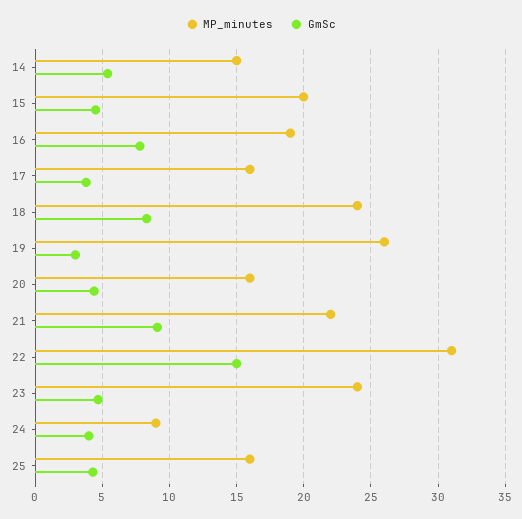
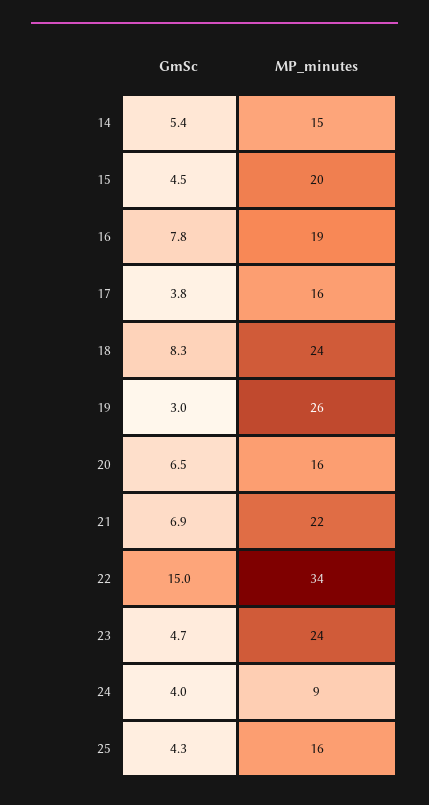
GmSc, 20: 4.5 -> 6.5
GmSc, 21: 9 -> 6.9
MP_minutes, 22: 31 -> 34

